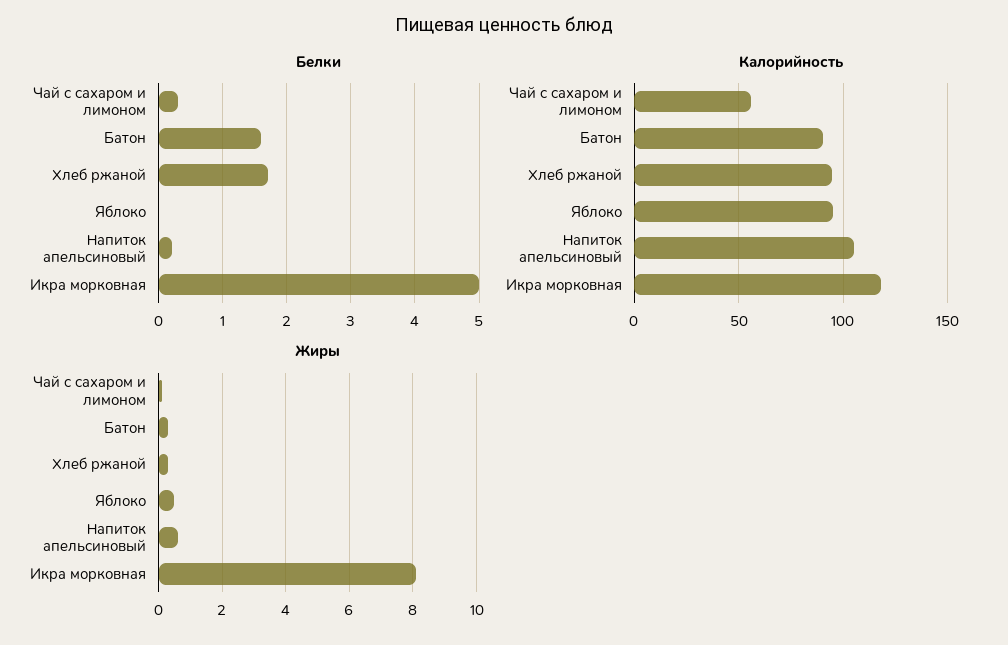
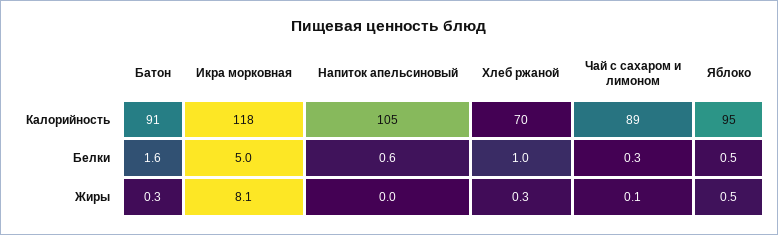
Белки, Хлеб ржаной: 1.7 -> 1
Белки, Яблоко: 0 -> 0.5
Белки, Напиток апельсиновый: 0.2 -> 0.6
Калорийность, Чай с сахаром и лимоном: 55 -> 89
Калорийность, Хлеб ржаной: 95 -> 70
Жиры, Напиток апельсиновый: 0.6 -> 0

